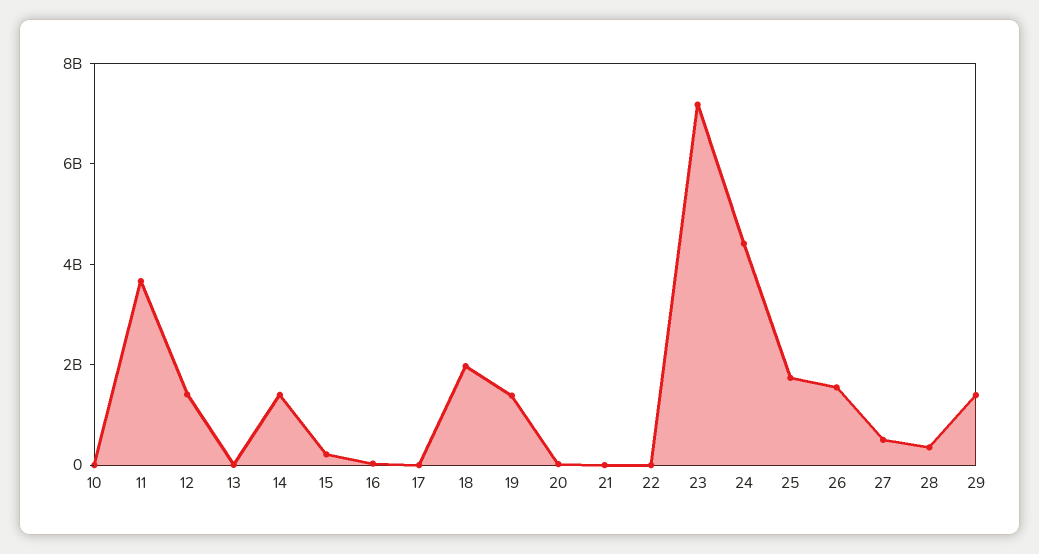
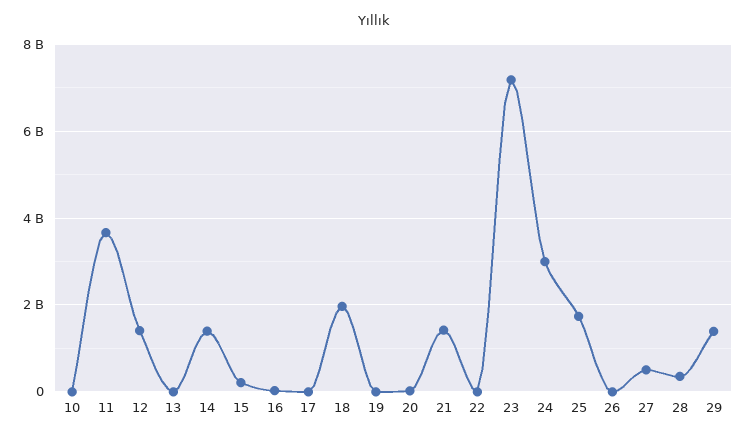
19: 1500000000 -> 0
21: 0 -> 1400000000
24: 4500000000 -> 3000000000
26: 1500000000 -> 0

